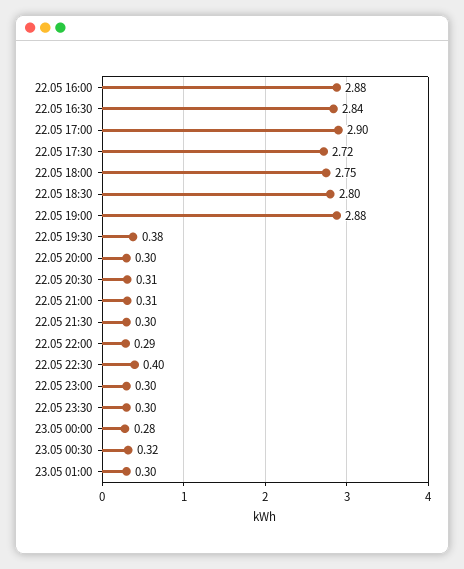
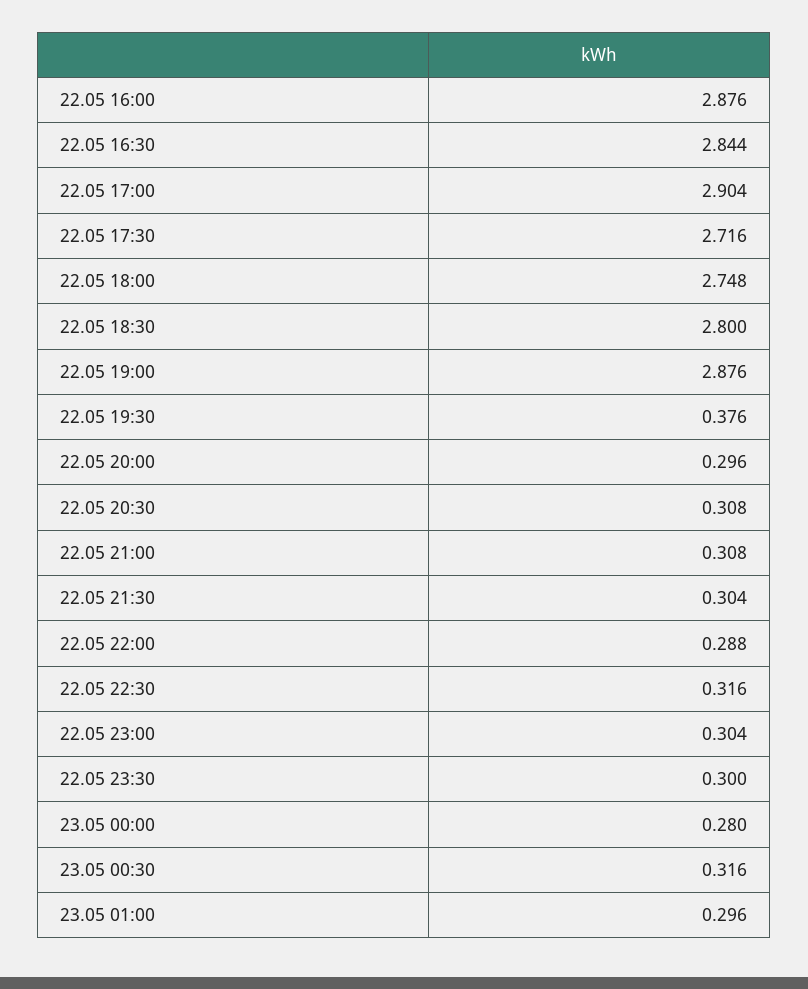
22.05 22:30: 0.4 -> 0.316

